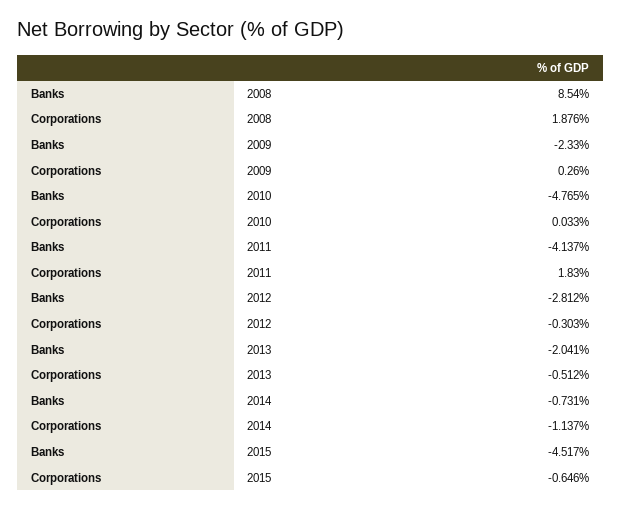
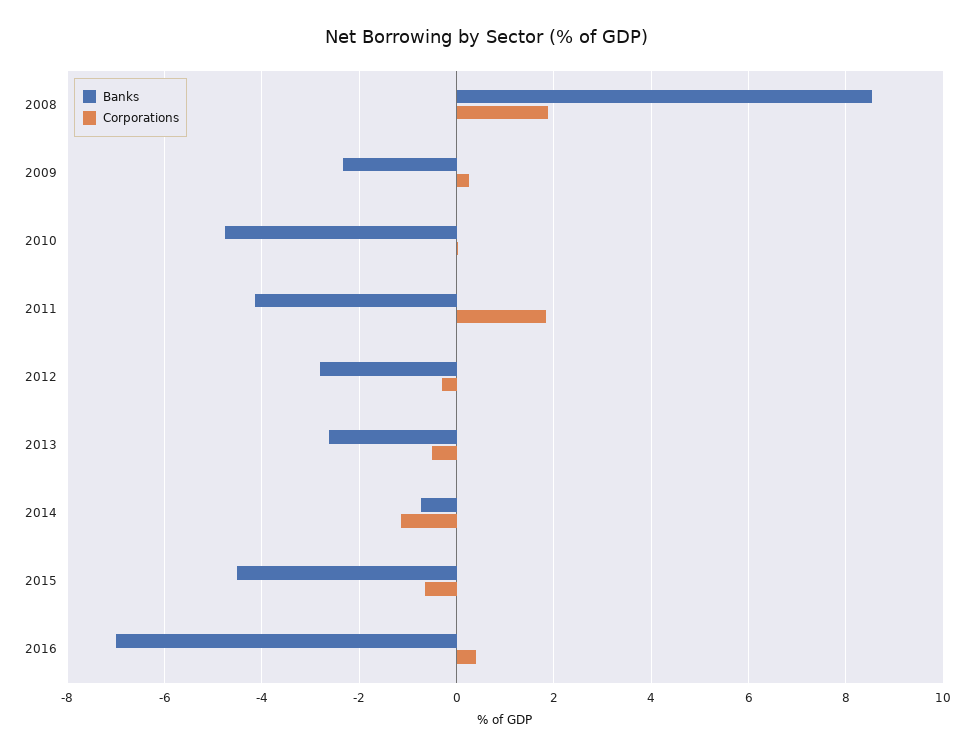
Banks, 2013: -2.041 -> -2.6
Banks, 2016: none -> -7
Corporations, 2016: none -> 0.4

